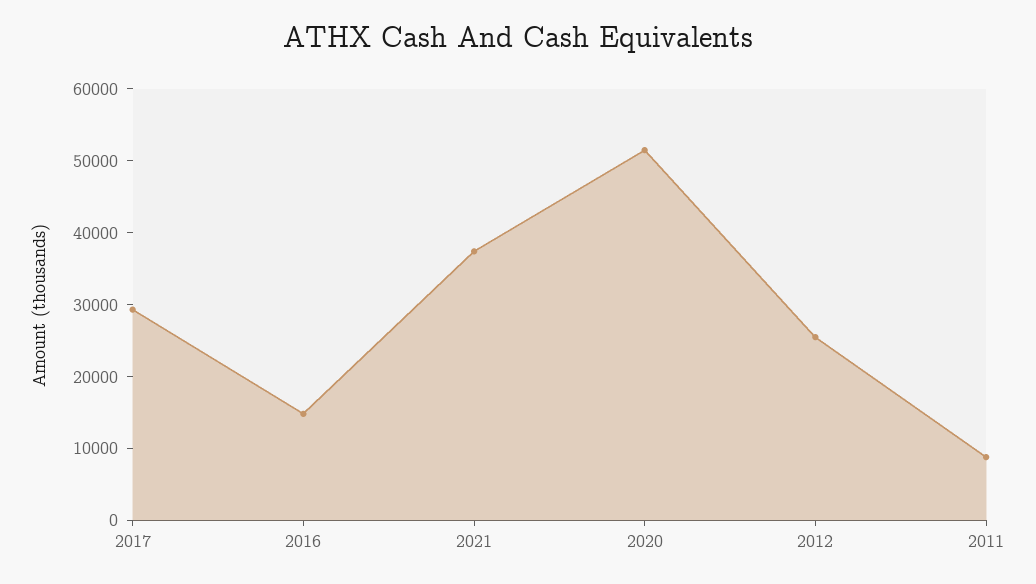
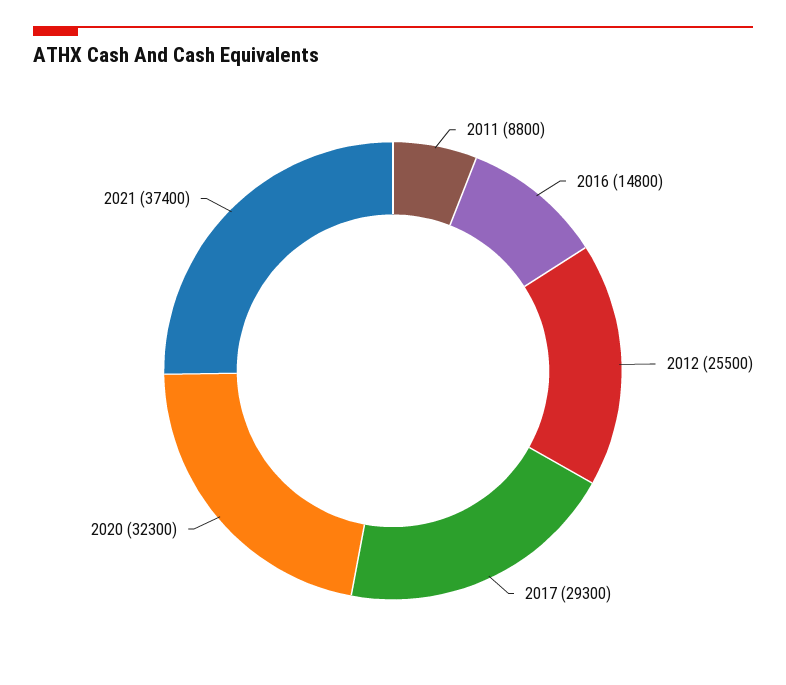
2020: 52000 -> 32300

